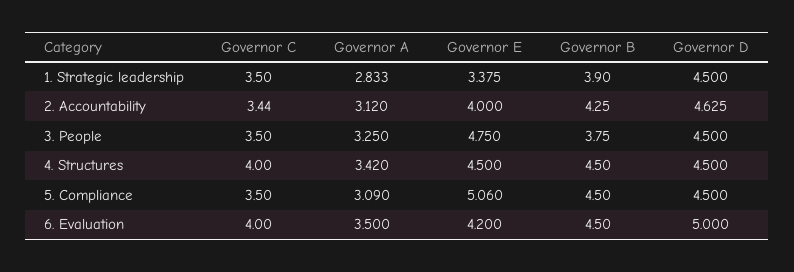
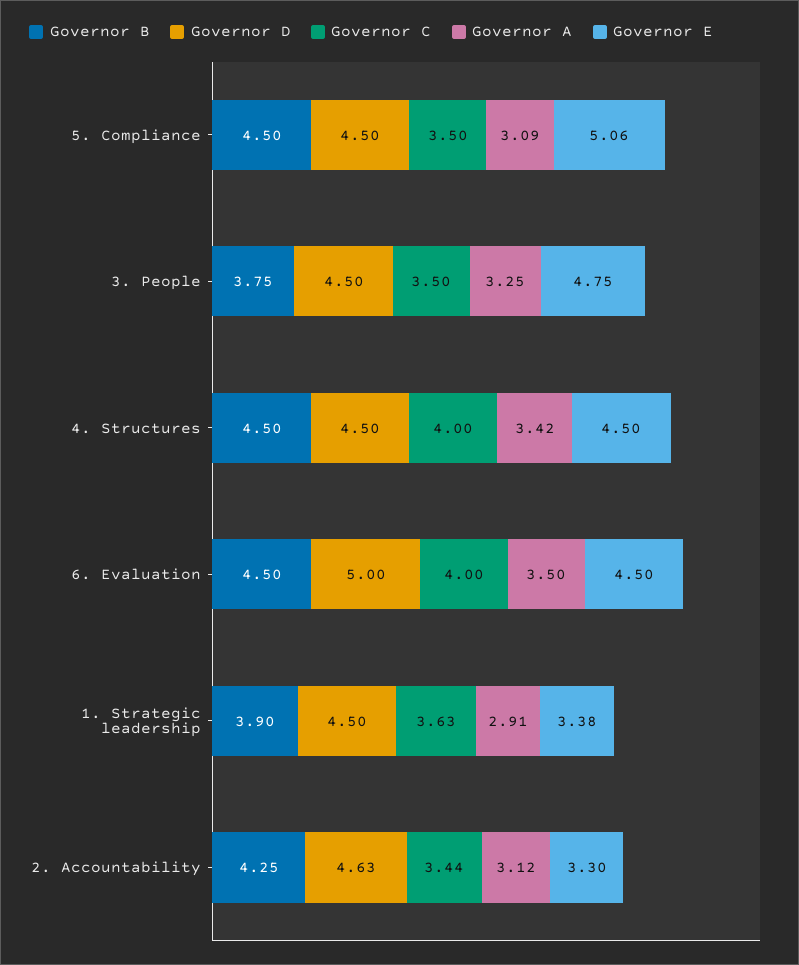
Governor C, 1. Strategic leadership: 3.5 -> 3.63
Governor A, 1. Strategic leadership: 2.833 -> 2.91
Governor E, 2. Accountability: 4 -> 3.3
Governor E, 6. Evaluation: 4.2 -> 4.5

